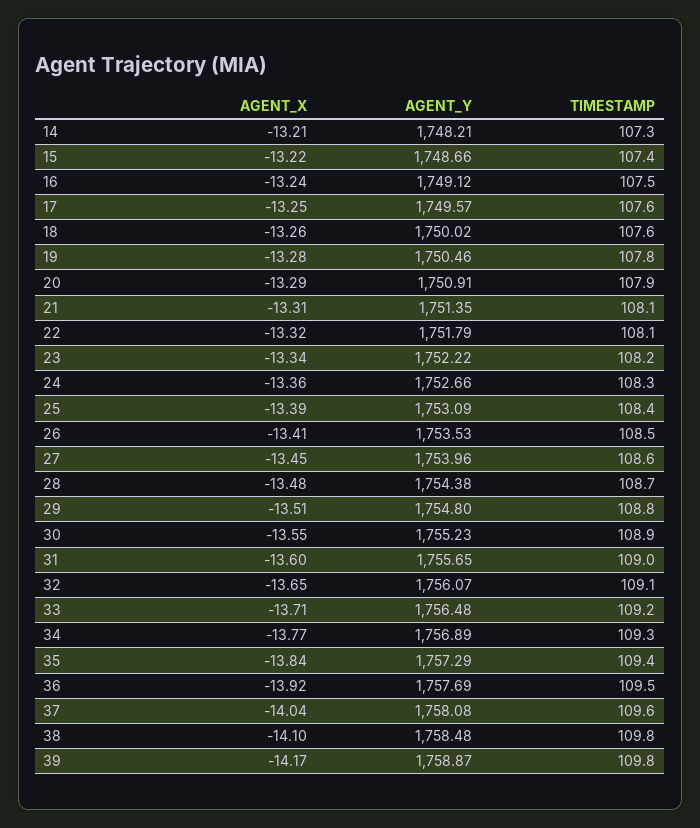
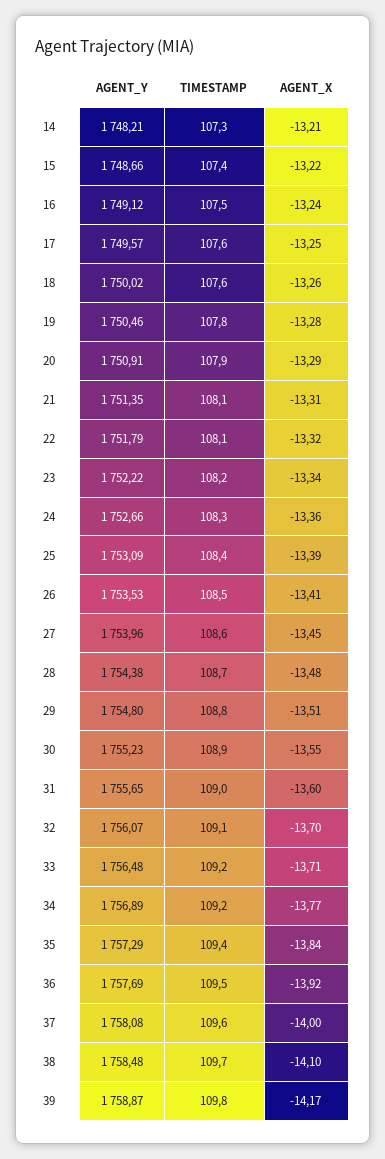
AGENT_X, 32: -13.65 -> -13.7
TIMESTAMP, 34: 109.3 -> 109.2
AGENT_X, 37: -14.04 -> -14
TIMESTAMP, 38: 109.8 -> 109.7

